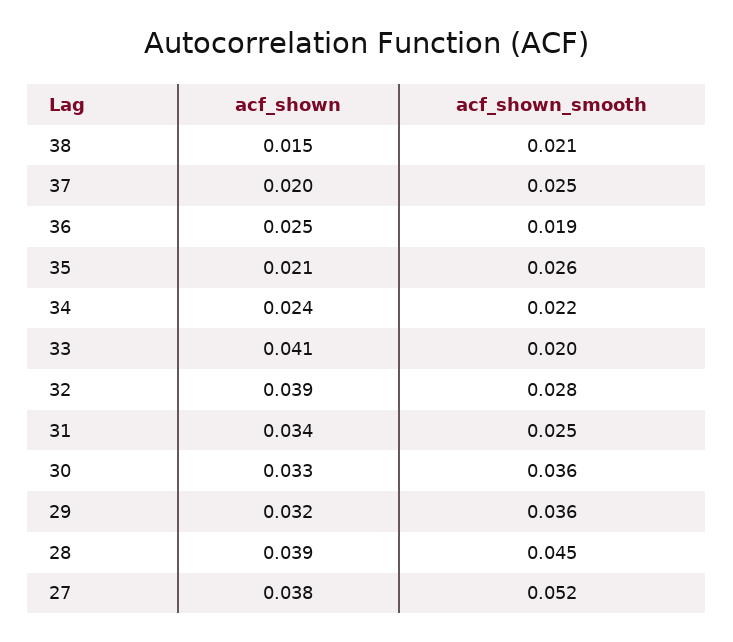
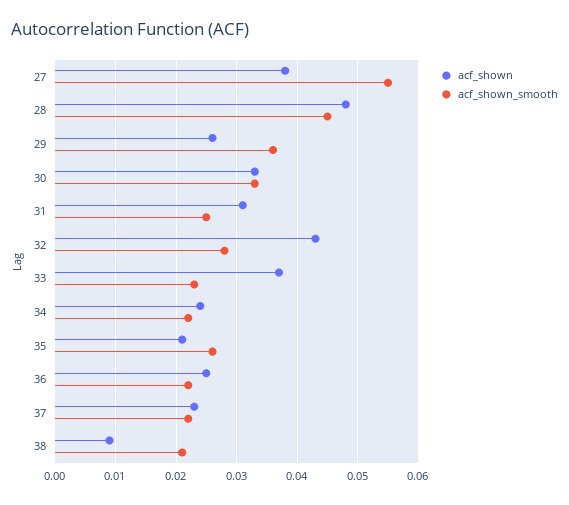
acf_shown, 38: 0.015 -> 0.009
acf_shown, 37: 0.02 -> 0.023
acf_shown_smooth, 37: 0.025 -> 0.022
acf_shown_smooth, 36: 0.019 -> 0.022
acf_shown, 33: 0.041 -> 0.037
acf_shown_smooth, 33: 0.02 -> 0.023
acf_shown, 32: 0.039 -> 0.043
acf_shown, 31: 0.034 -> 0.031
acf_shown_smooth, 30: 0.036 -> 0.033
acf_shown, 29: 0.032 -> 0.026
acf_shown, 28: 0.039 -> 0.048
acf_shown_smooth, 27: 0.052 -> 0.055

